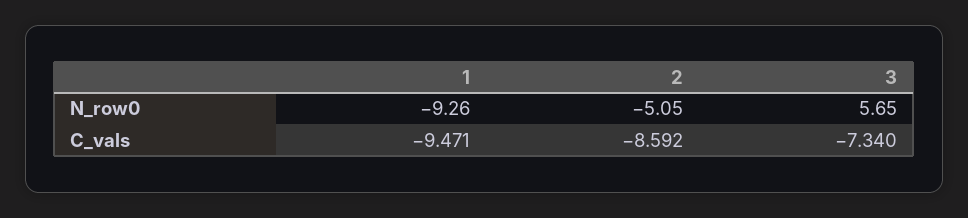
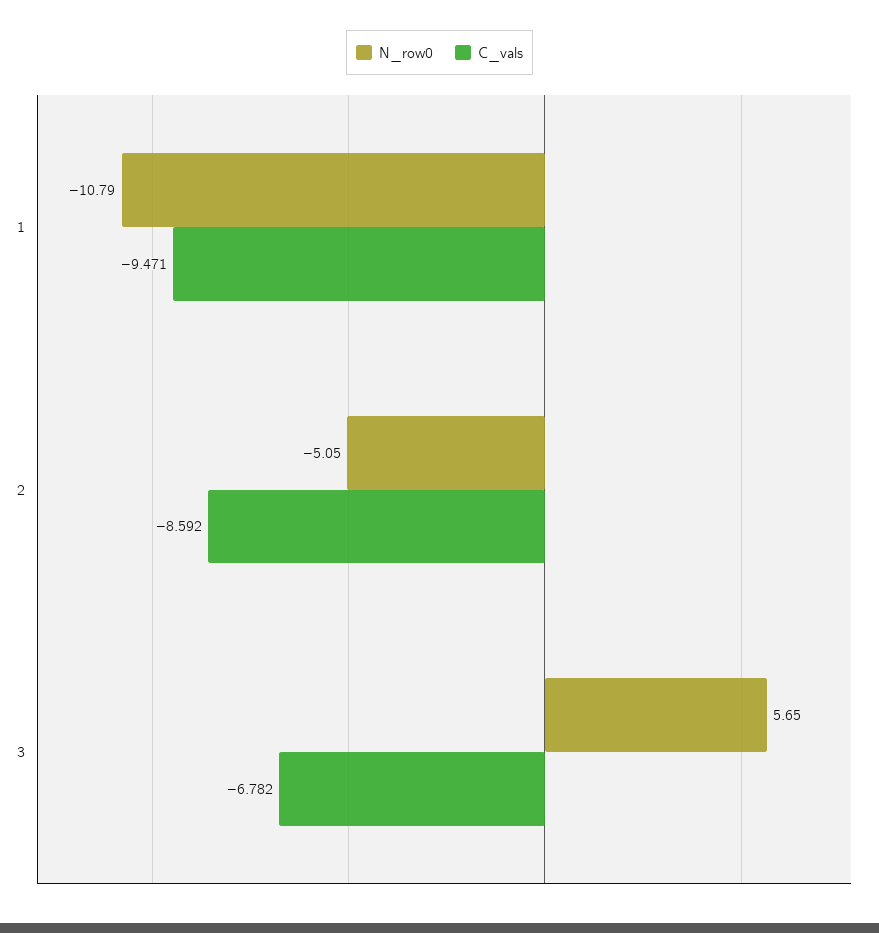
N_row0, 1: -9.26 -> -10.79
C_vals, 3: -7.34 -> -6.782

